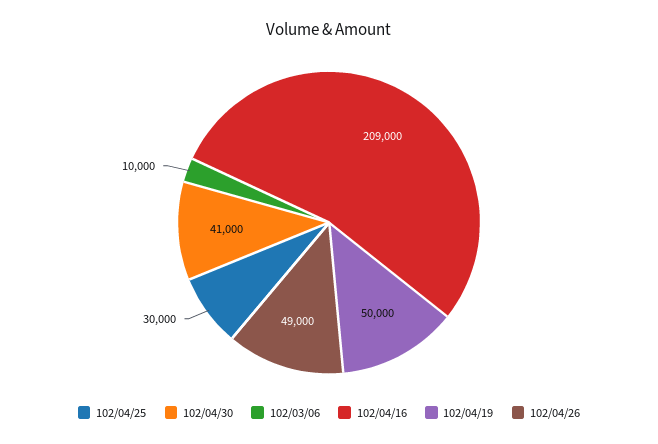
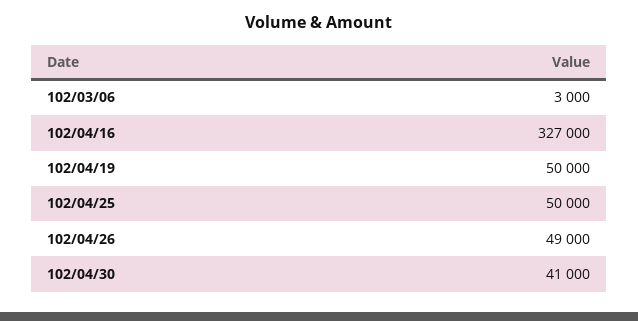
102/04/25: 30000 -> 50000
102/03/06: 10000 -> 3000
102/04/16: 209000 -> 327000

